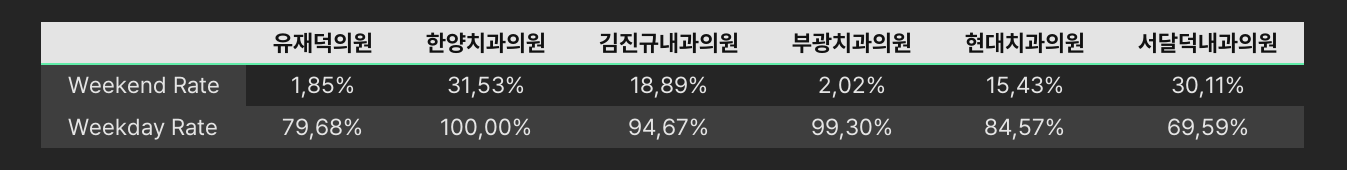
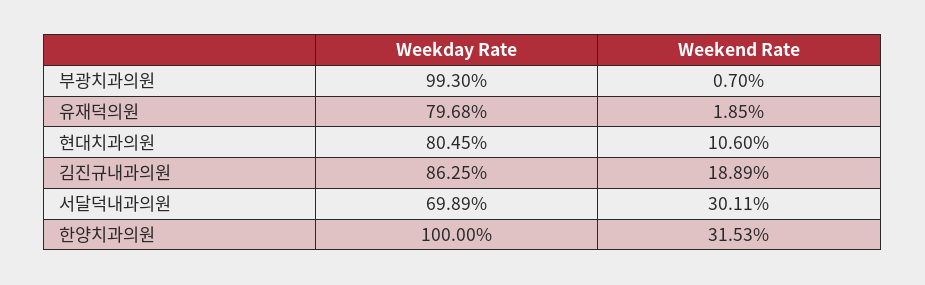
부광치과의원, Weekend Rate: 2.02 -> 0.7
현대치과의원, Weekend Rate: 15.43 -> 10.6
김진규내과의원, Weekday Rate: 94.67 -> 86.25
현대치과의원, Weekday Rate: 84.57 -> 80.45
서달덕내과의원, Weekday Rate: 69.59 -> 69.89

